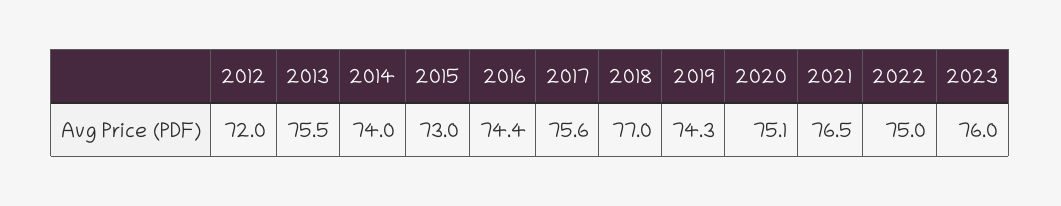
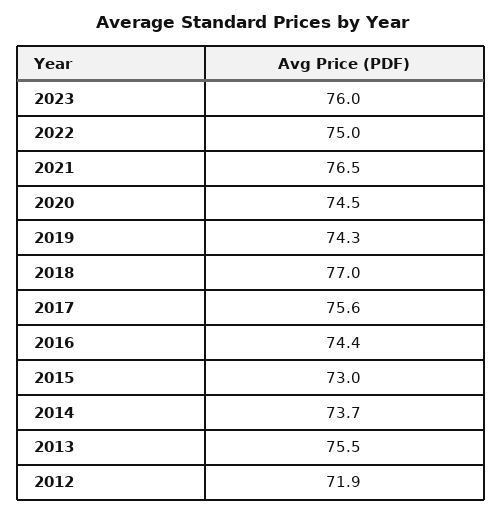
2012: 72 -> 71.9
2014: 74 -> 73.7
2020: 75.1 -> 74.5

